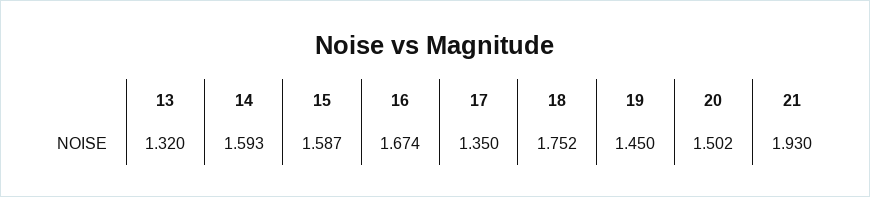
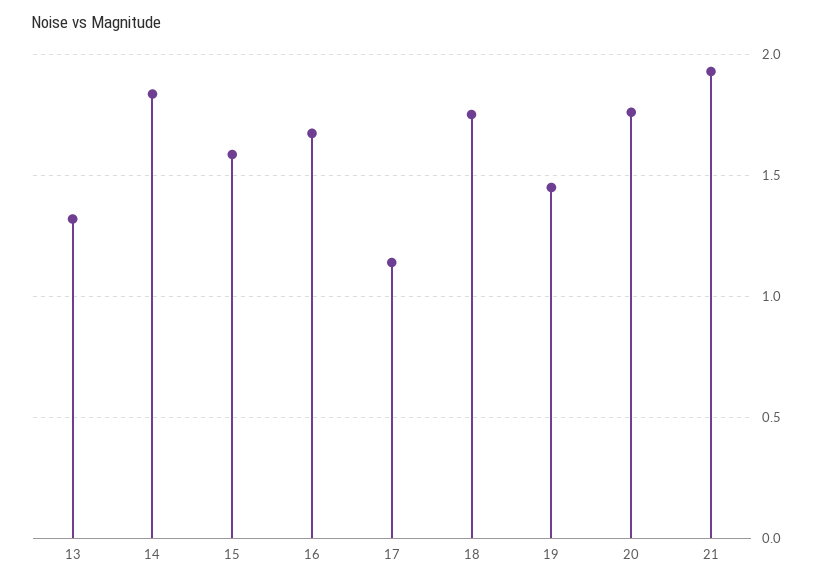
14: 1.593 -> 1.85
17: 1.35 -> 1.15
20: 1.502 -> 1.75

